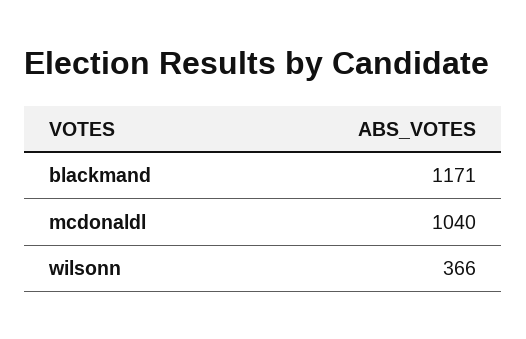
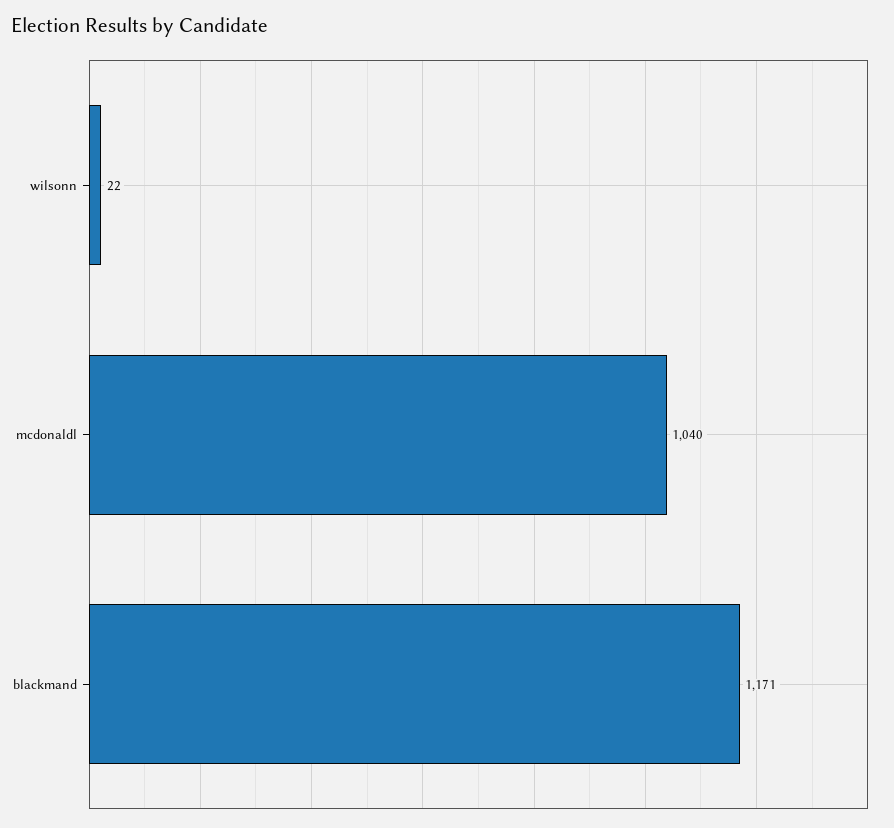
wilsonn: 366 -> 22

